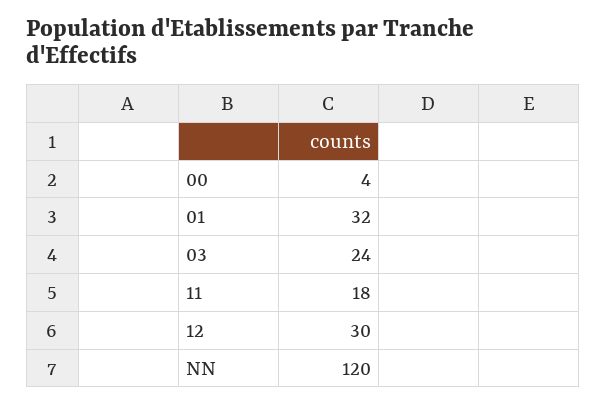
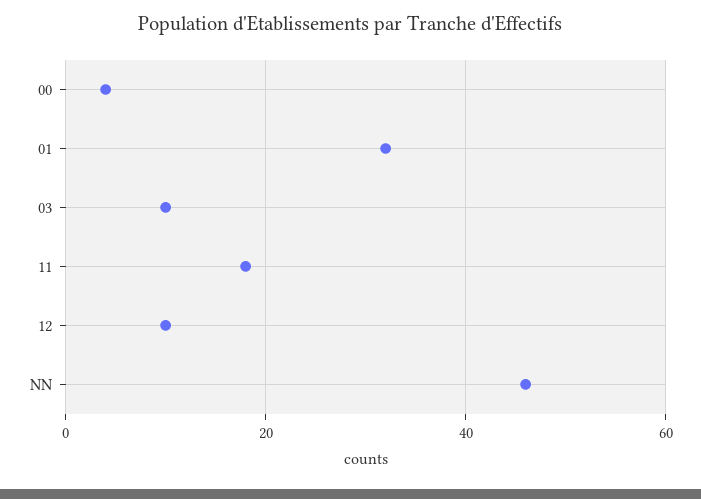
03: 24 -> 10
12: 30 -> 10
NN: 120 -> 45

